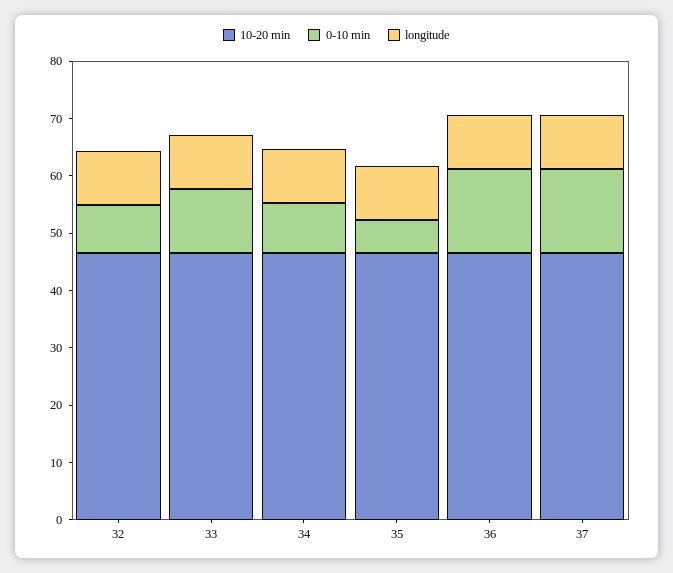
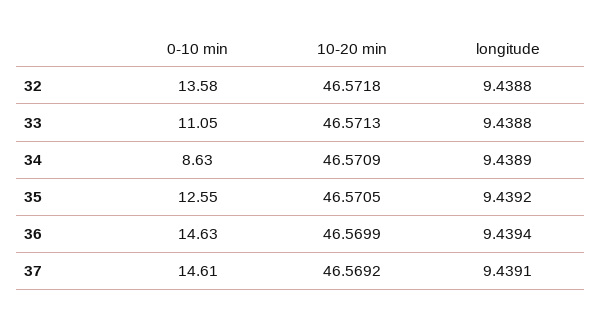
0-10 min, 32: 8 -> 13.58
0-10 min, 35: 6 -> 12.55

